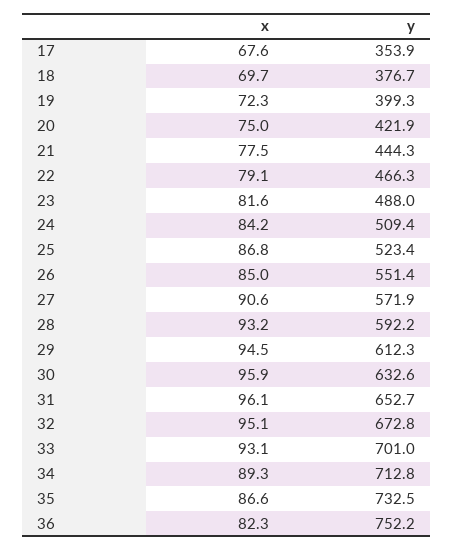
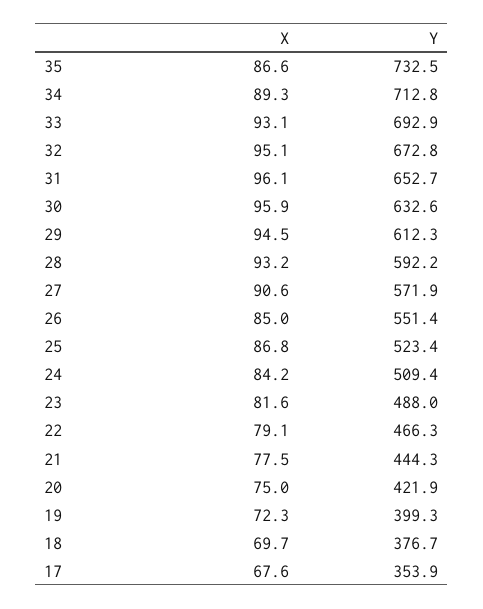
y, 33: 701 -> 692.9
x, 36: 82.3 -> none
y, 36: 752.2 -> none

